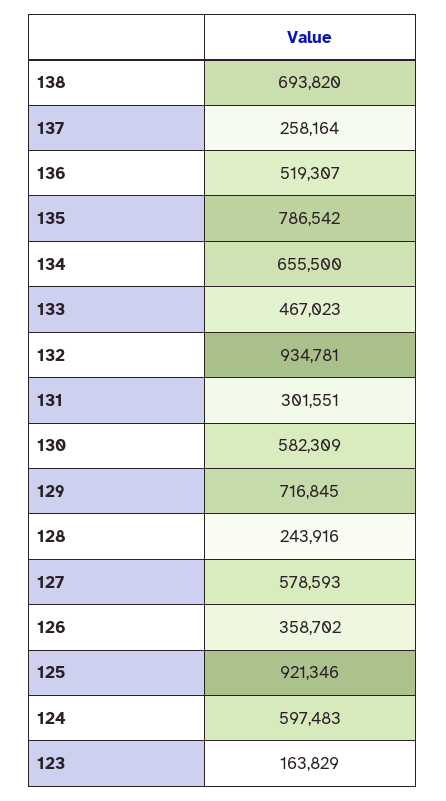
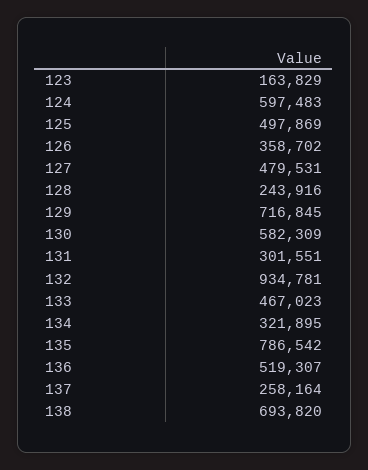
134: 655500 -> 321895
127: 578593 -> 479531
125: 921346 -> 497869

